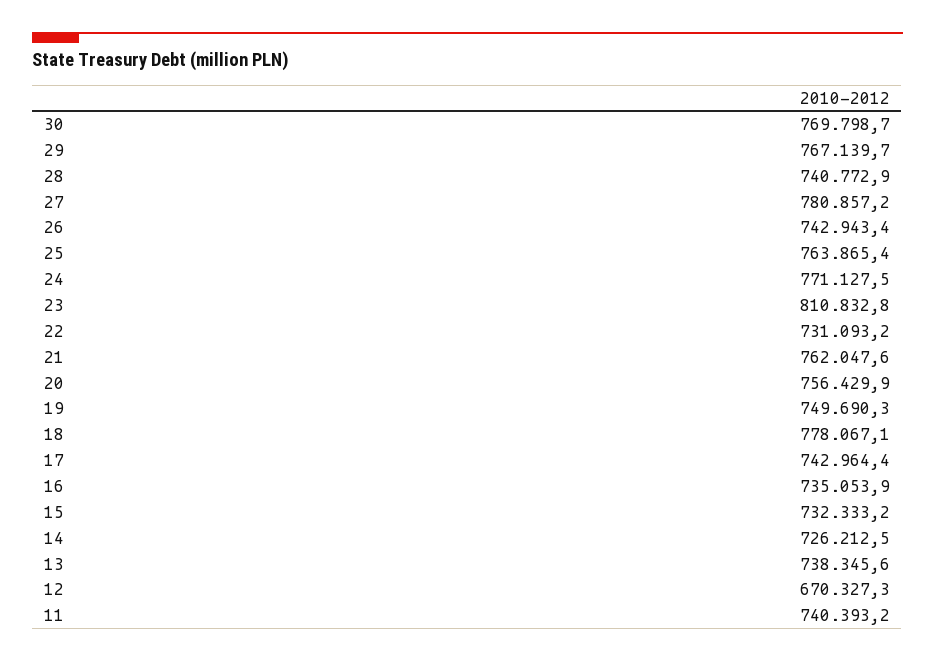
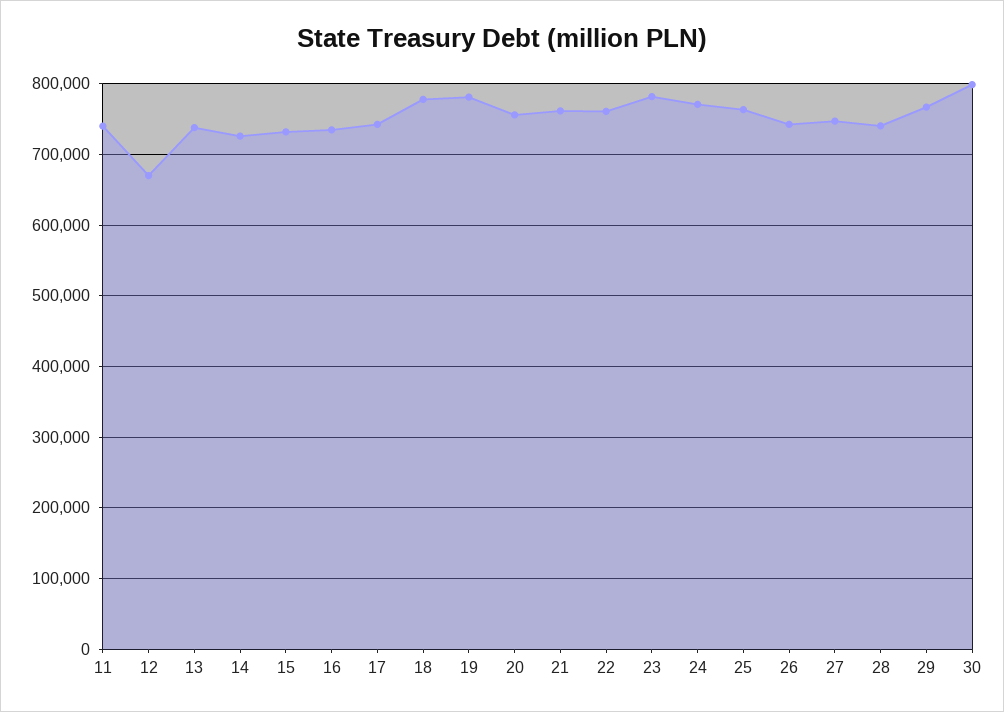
30: 769798.7 -> 800000
27: 780857.2 -> 750000
23: 810832.8 -> 780000
22: 731093.2 -> 760000
19: 749690.3 -> 780000

